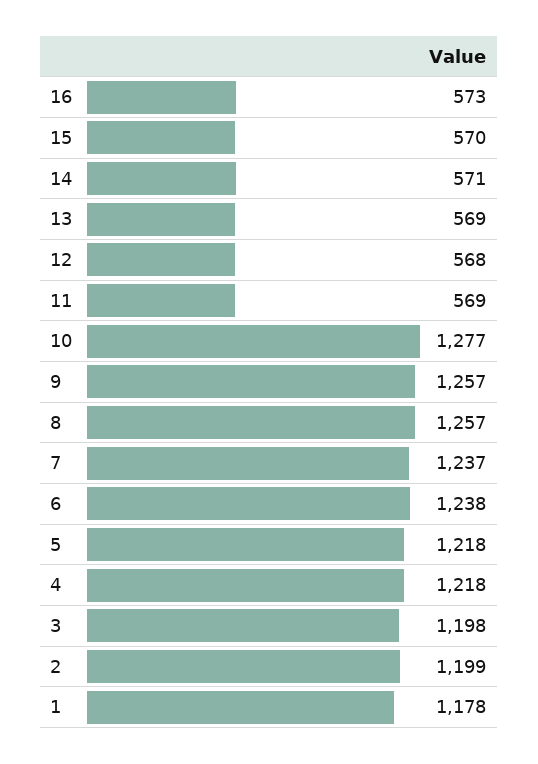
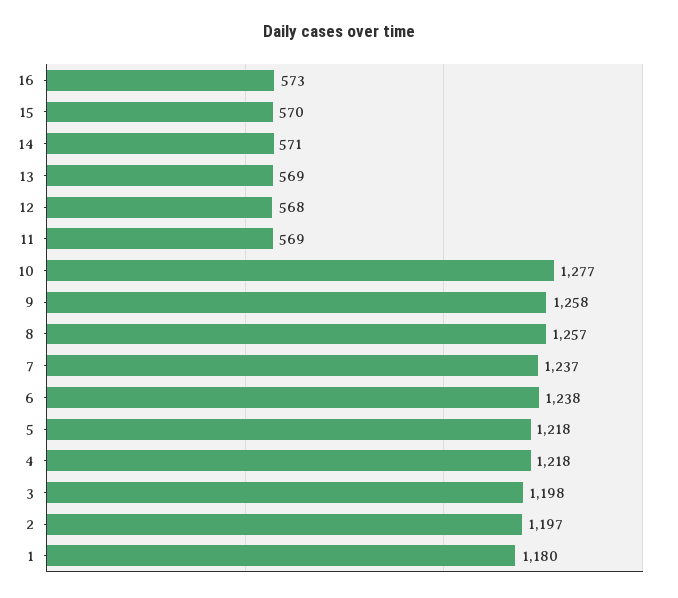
9: 1257 -> 1258
2: 1199 -> 1197
1: 1178 -> 1180

